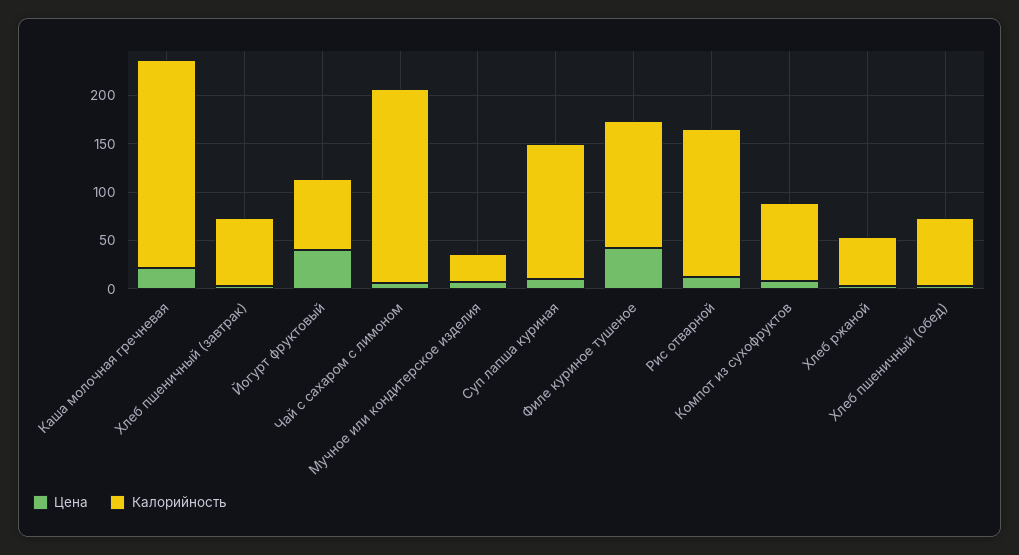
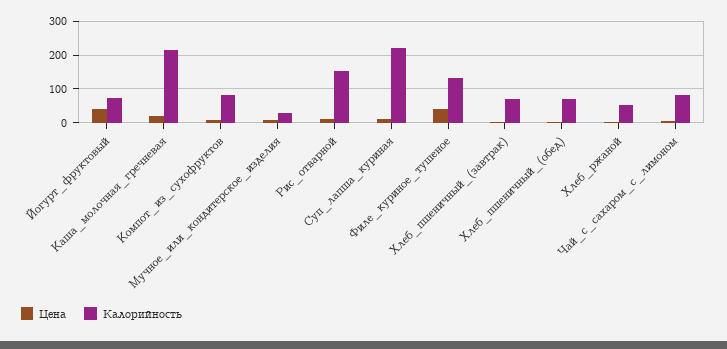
Калорийность, Чай с сахаром с лимоном: 200 -> 80
Калорийность, Суп лапша куриная: 140 -> 220

